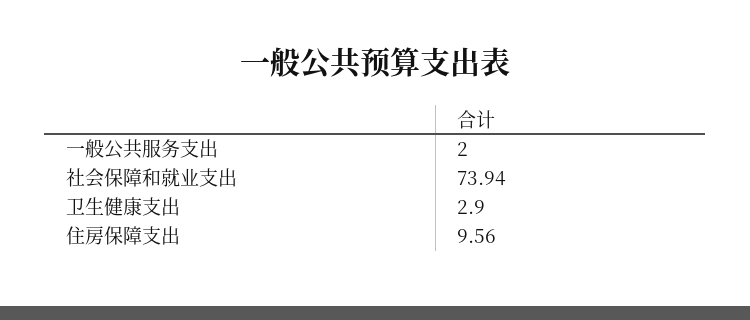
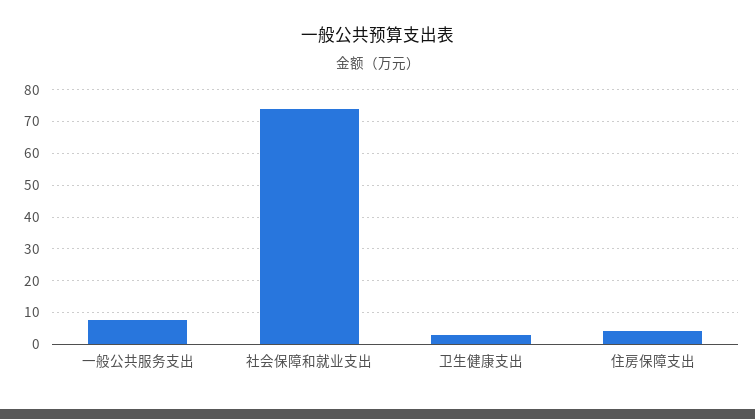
一般公共服务支出: 2 -> 8
住房保障支出: 9.56 -> 4

